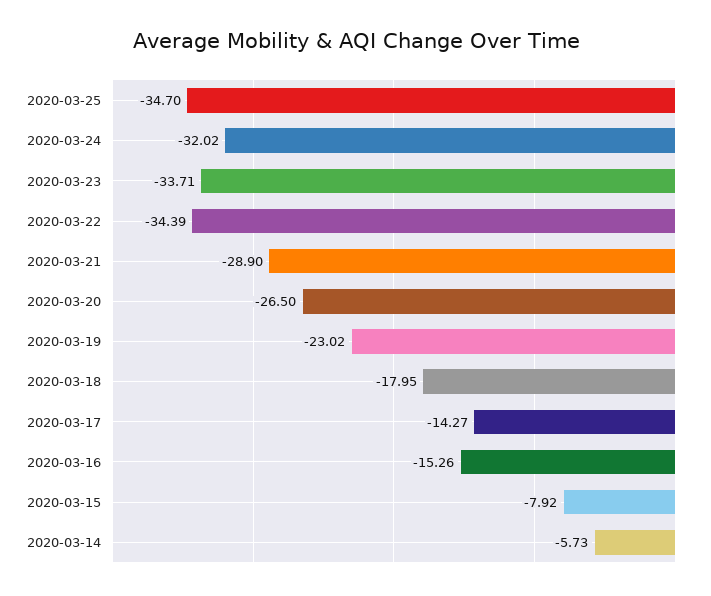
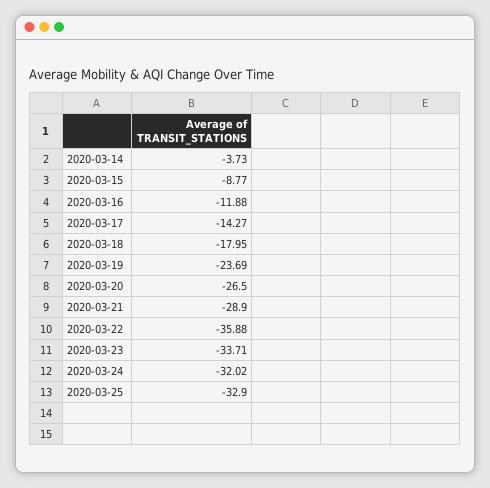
2020-03-25: -34.7 -> -32.9
2020-03-22: -34.39 -> -35.88
2020-03-19: -23.02 -> -23.69
2020-03-16: -15.26 -> -11.88
2020-03-15: -7.92 -> -8.77
2020-03-14: -5.73 -> -3.73

